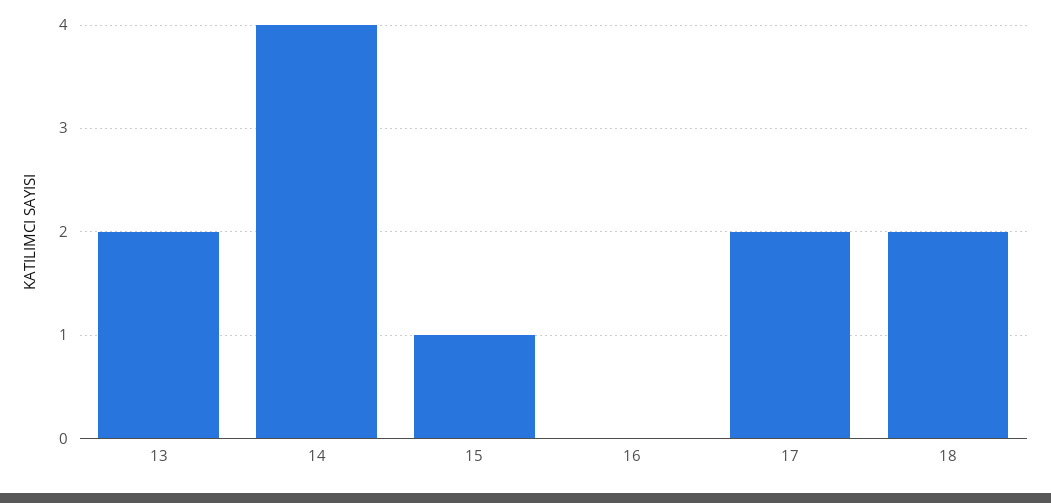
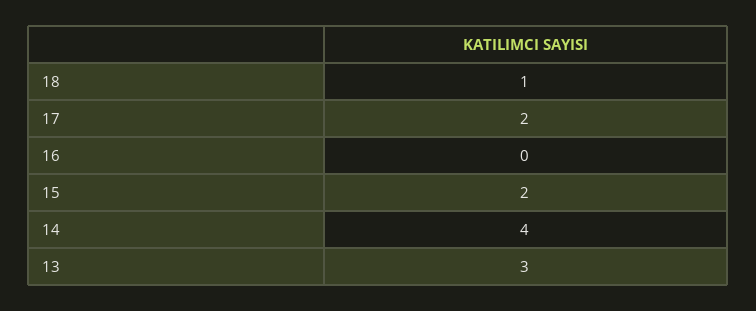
13: 2 -> 3
15: 1 -> 2
18: 2 -> 1

